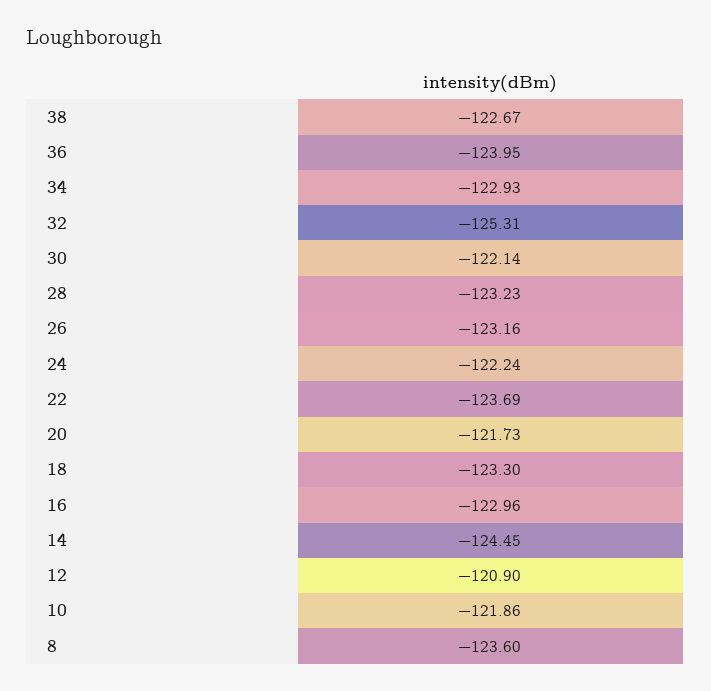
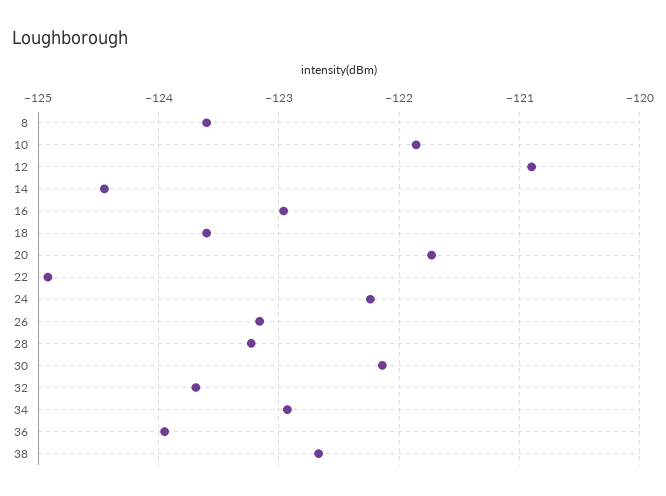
32: -125.31 -> -123.7
22: -123.69 -> -124.9
18: -123.3 -> -123.6

